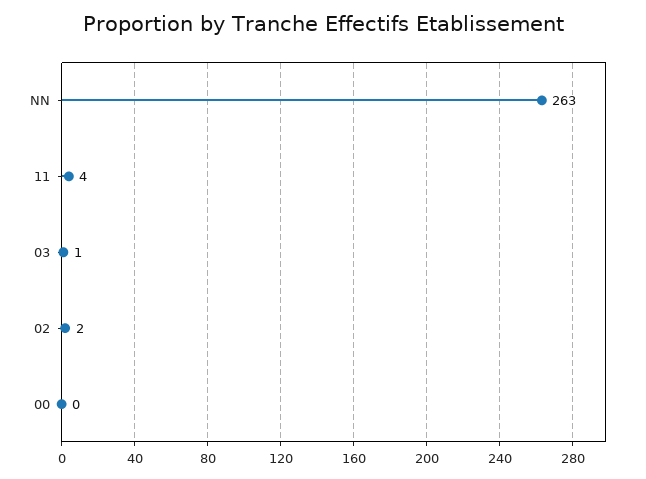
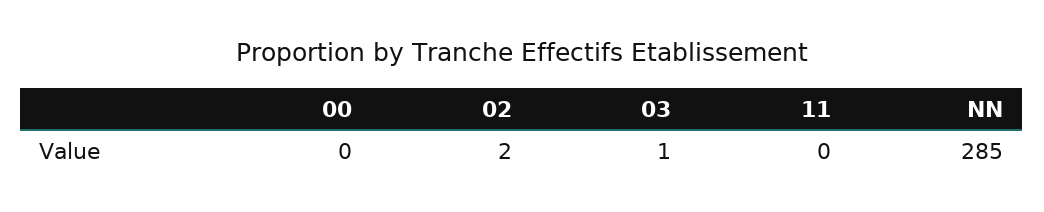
NN: 263 -> 285
11: 4 -> 0

